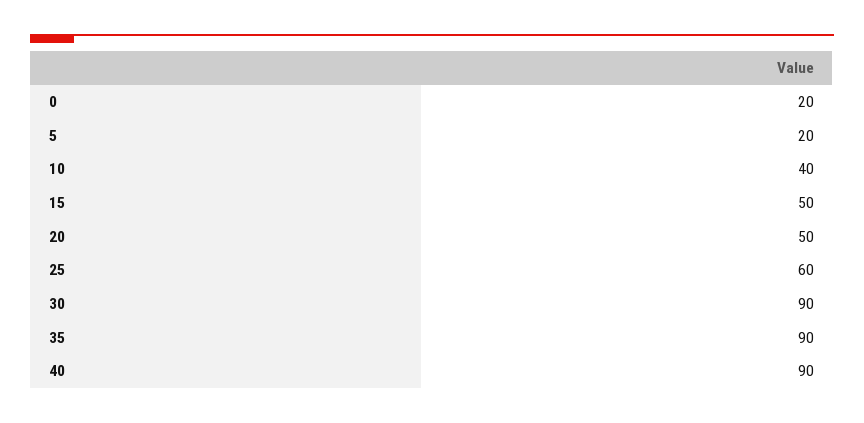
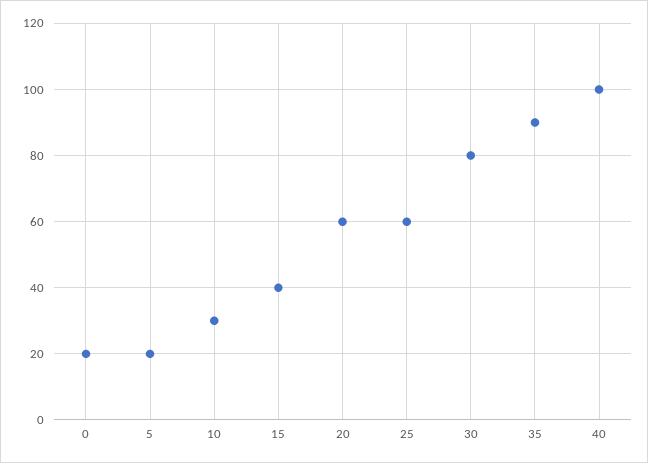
10: 40 -> 30
15: 50 -> 40
20: 50 -> 60
30: 90 -> 80
40: 90 -> 100

